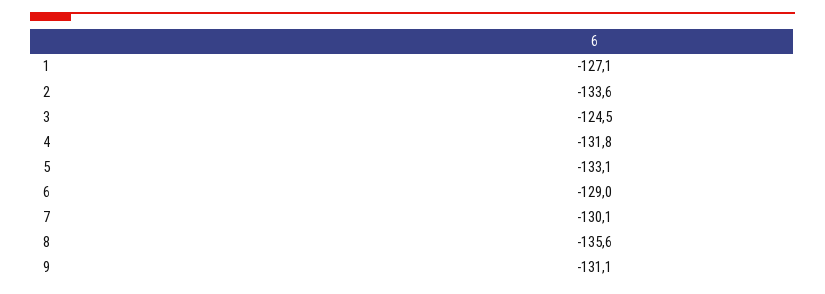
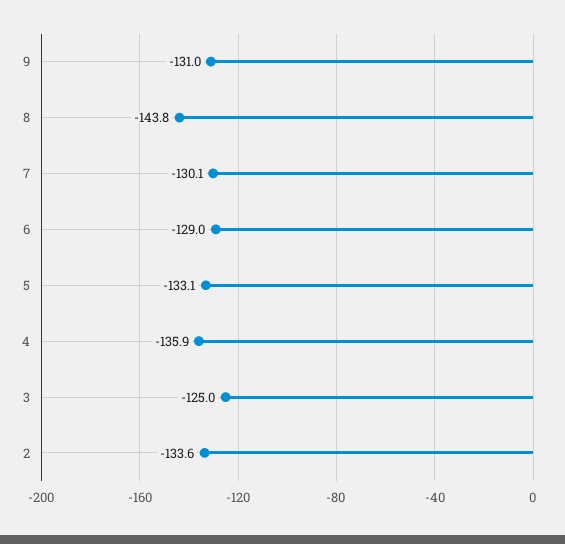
1: -127.1 -> none
3: -124.5 -> -125
4: -131.8 -> -135.9
8: -135.6 -> -143.8
9: -131.1 -> -131

